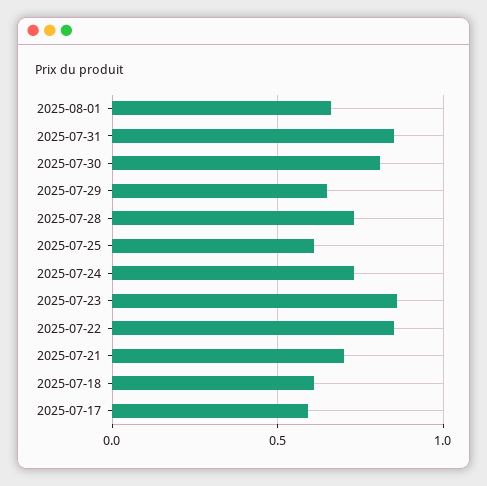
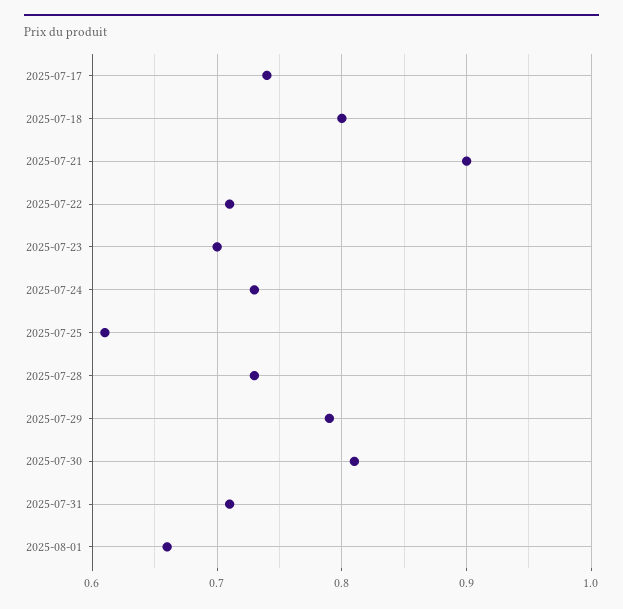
2025-07-31: 0.85 -> 0.71
2025-07-29: 0.65 -> 0.79
2025-07-23: 0.85 -> 0.7
2025-07-22: 0.85 -> 0.71
2025-07-21: 0.7 -> 0.9
2025-07-18: 0.6 -> 0.8
2025-07-17: 0.6 -> 0.74

